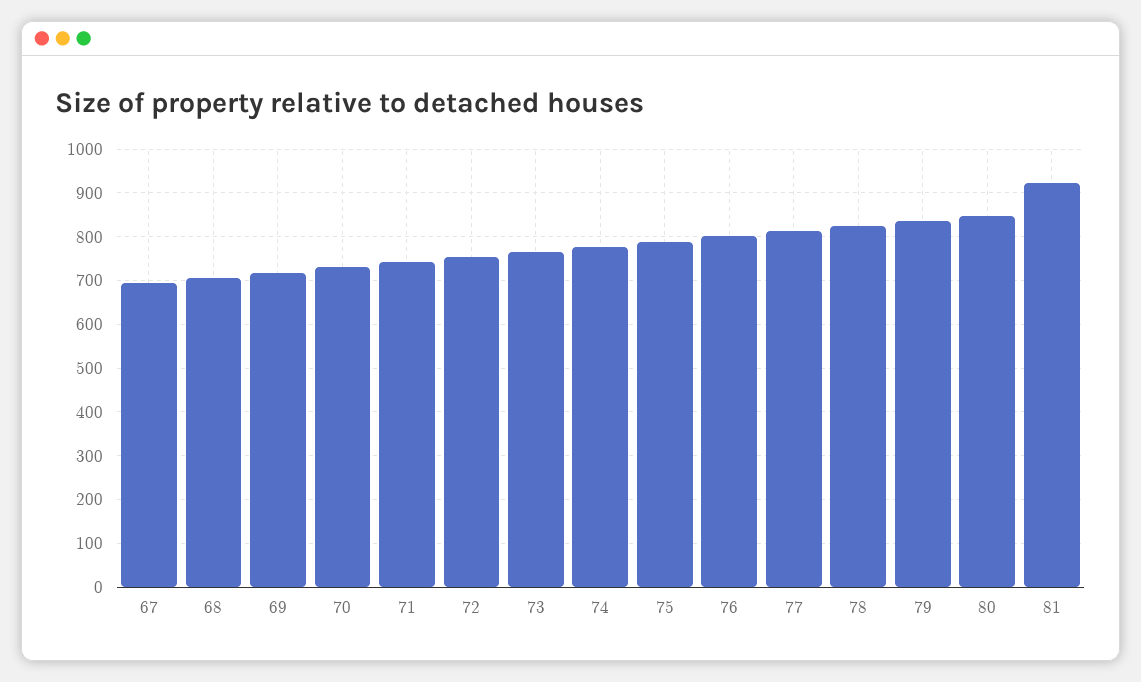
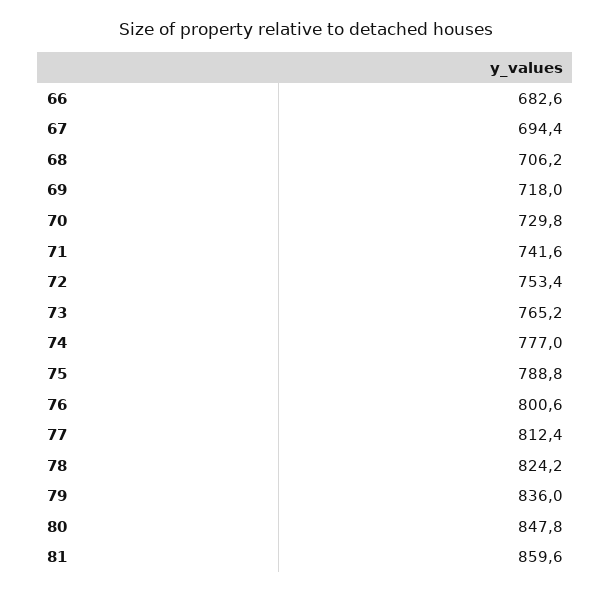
81: 920 -> 859.6
66: none -> 682.6

